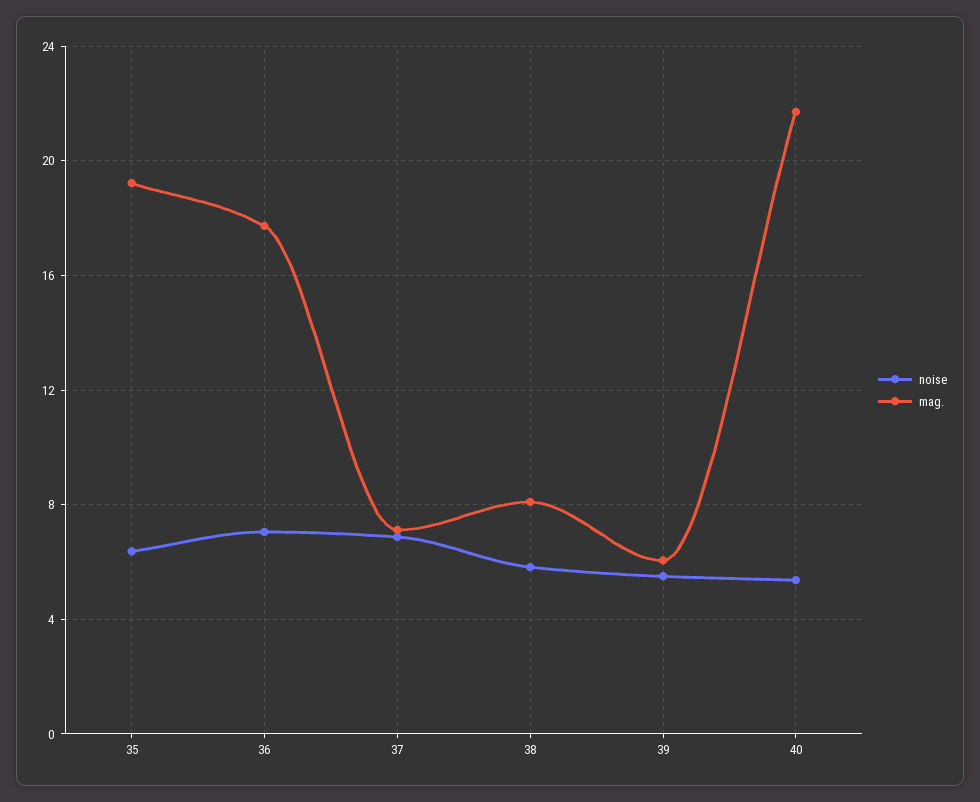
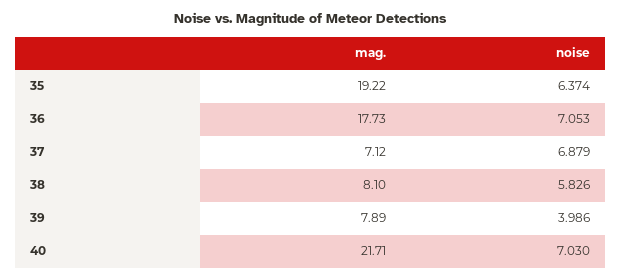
noise, 39: 5.5 -> 3.986
mag., 39: 6 -> 7.89
noise, 40: 5.5 -> 7.03

